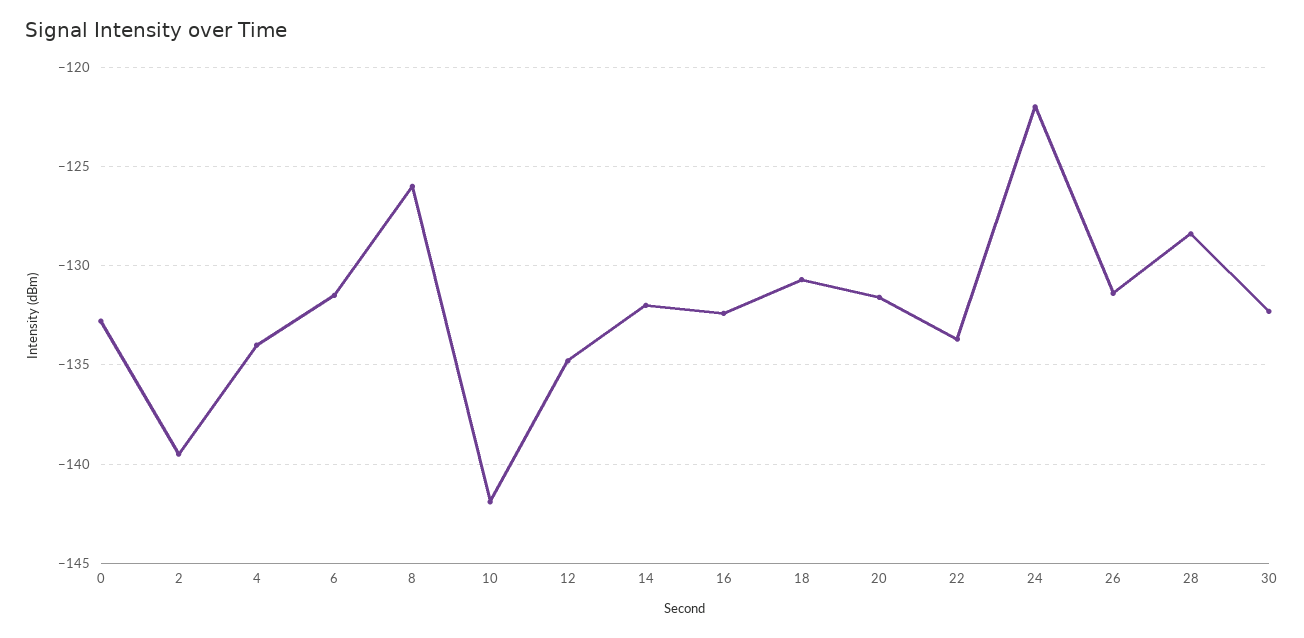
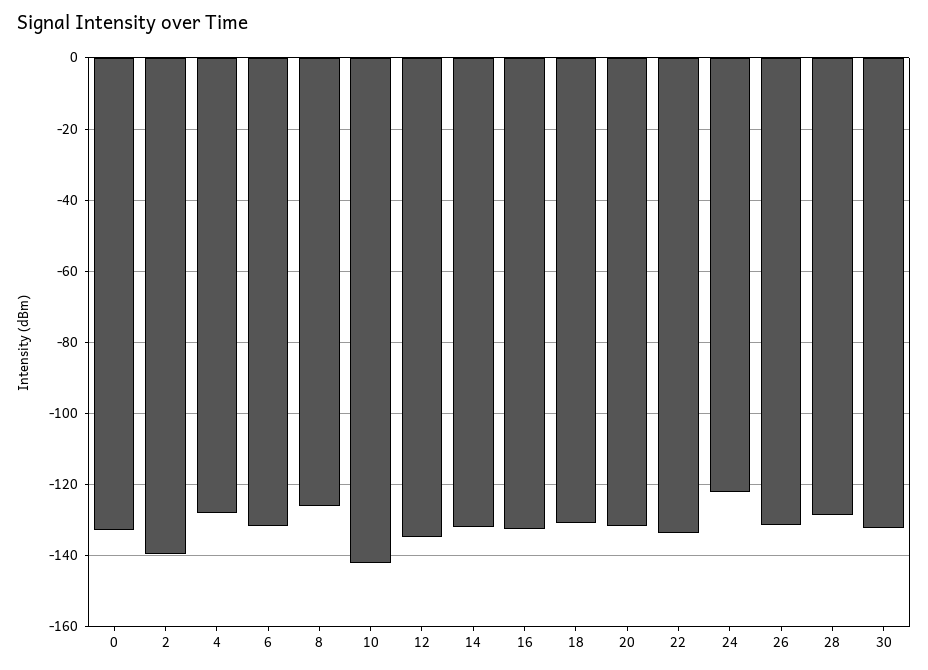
4: -134 -> -128

